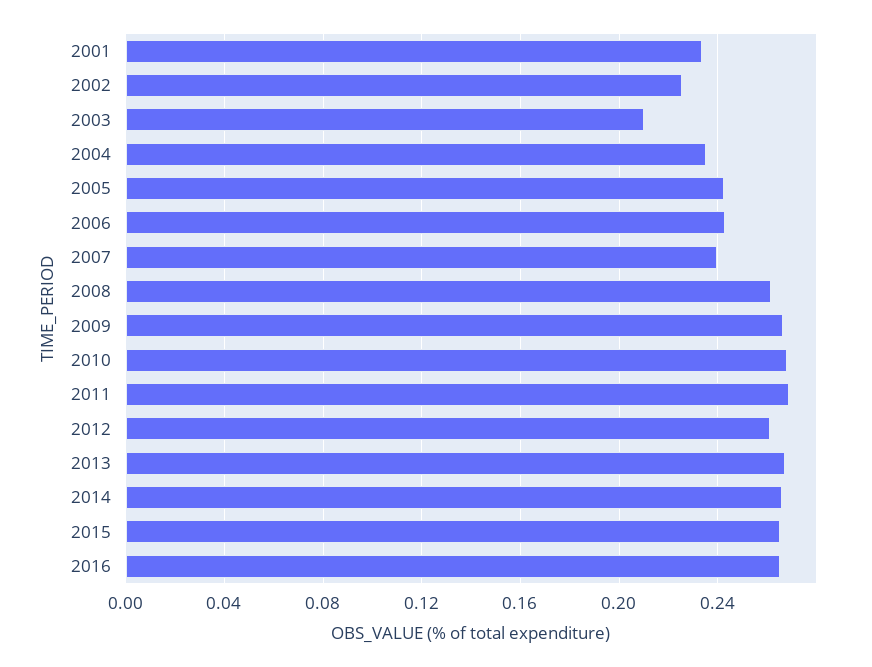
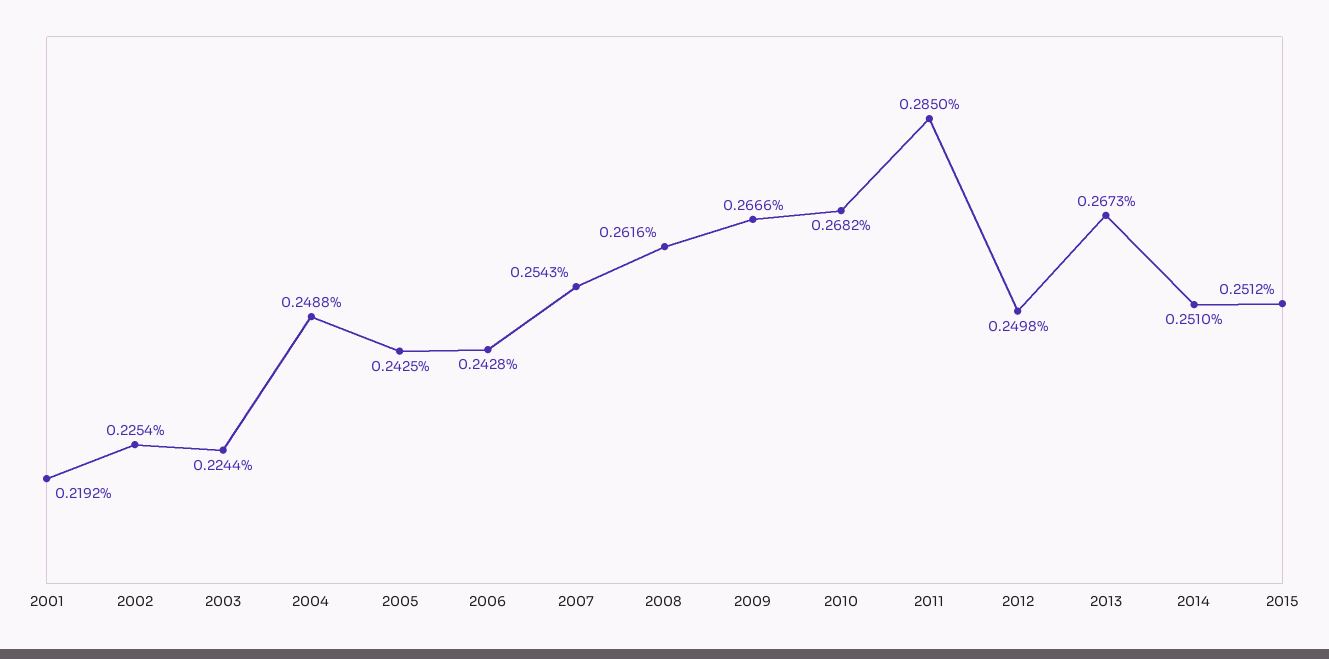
2001: 0.235 -> 0.2192
2003: 0.21 -> 0.2244
2004: 0.235 -> 0.2488
2007: 0.24 -> 0.2543
2011: 0.27 -> 0.285
2012: 0.26 -> 0.2498
2014: 0.265 -> 0.251
2015: 0.265 -> 0.2512
2016: 0.265 -> none

